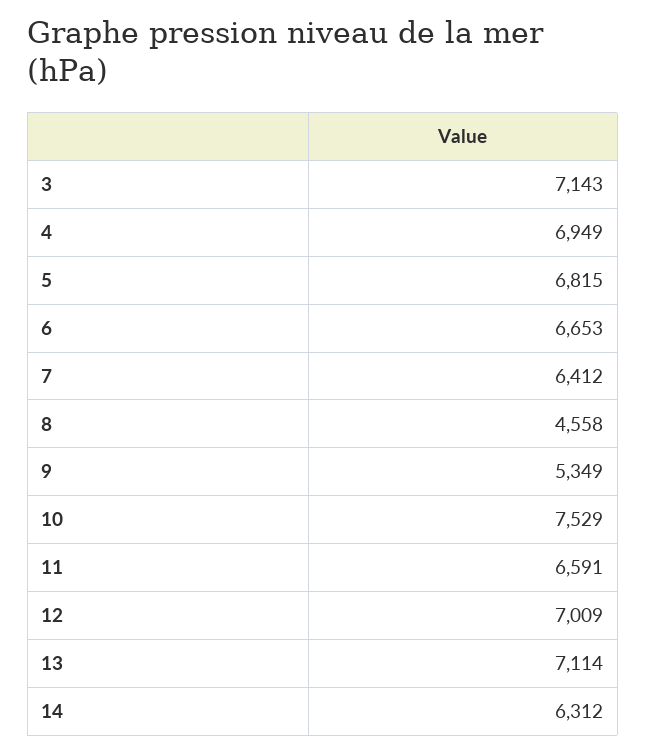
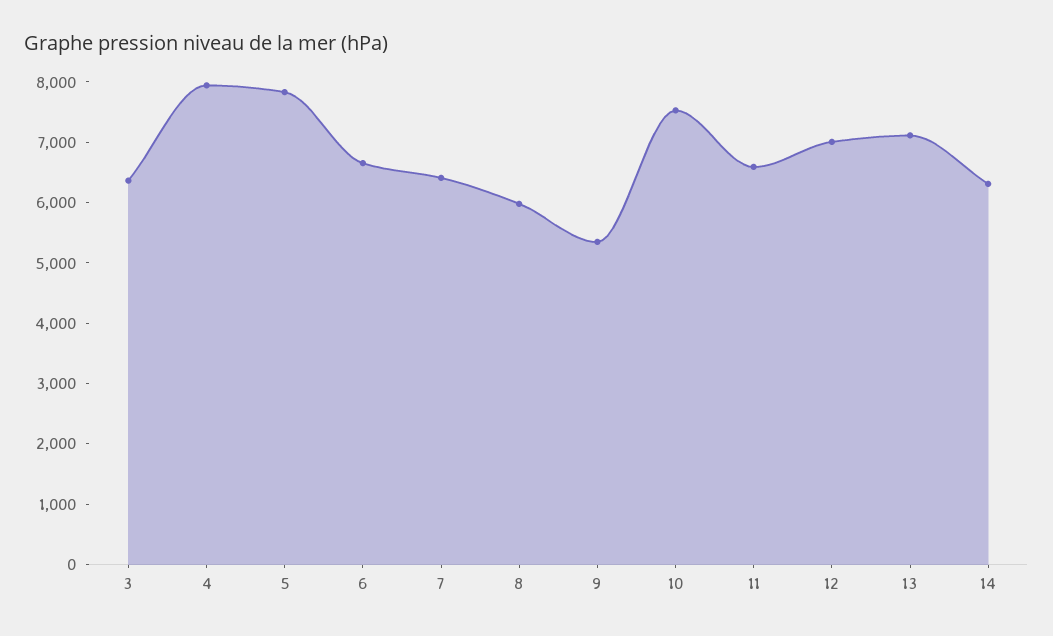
3: 7143 -> 6400
4: 6949 -> 8000
5: 6815 -> 7800
8: 4558 -> 6000

